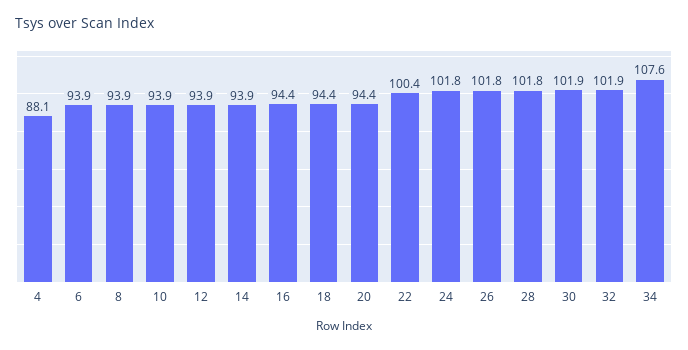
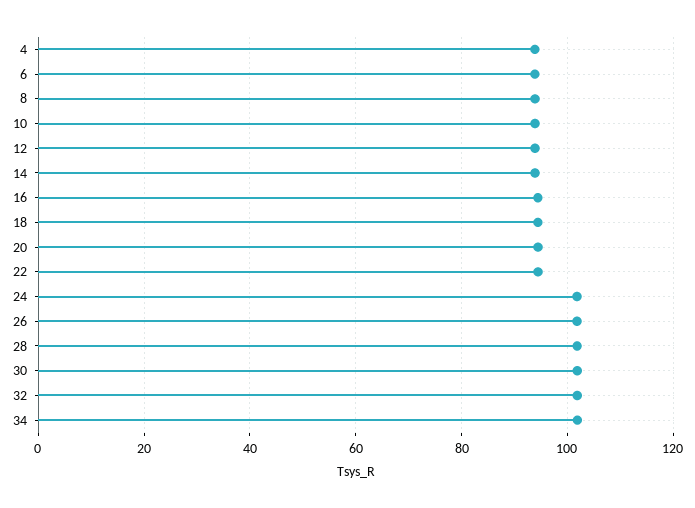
4: 88.1 -> 94
22: 100.4 -> 94
34: 107.6 -> 102

